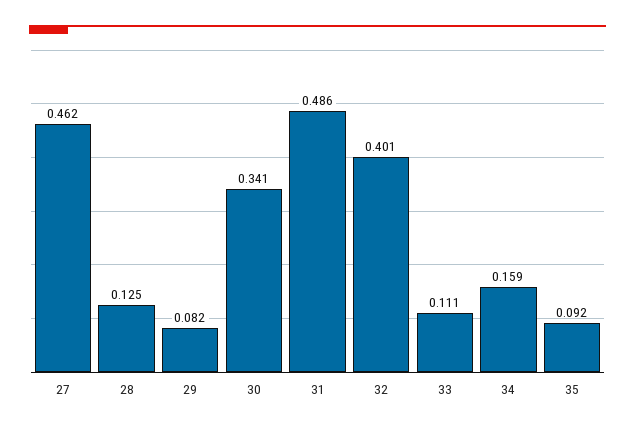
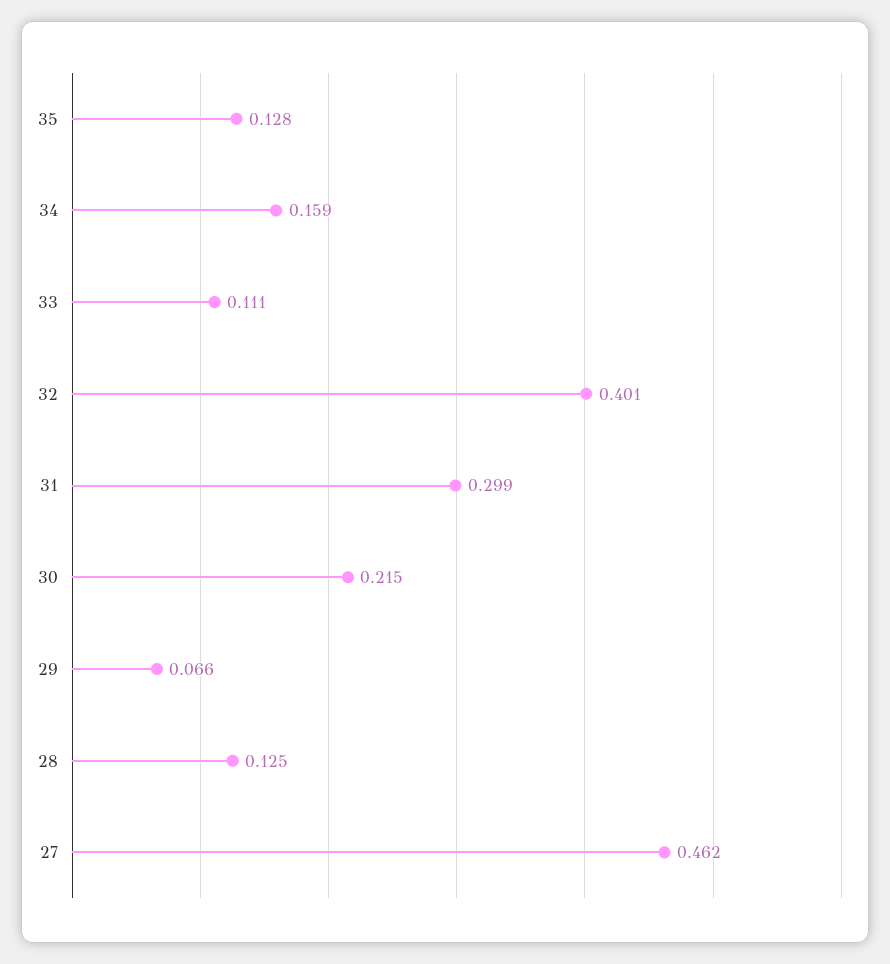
29: 0.082 -> 0.066
30: 0.341 -> 0.215
31: 0.486 -> 0.299
35: 0.092 -> 0.128

